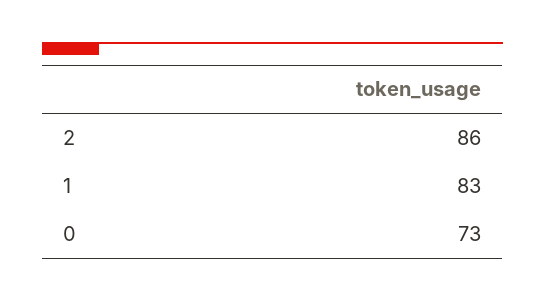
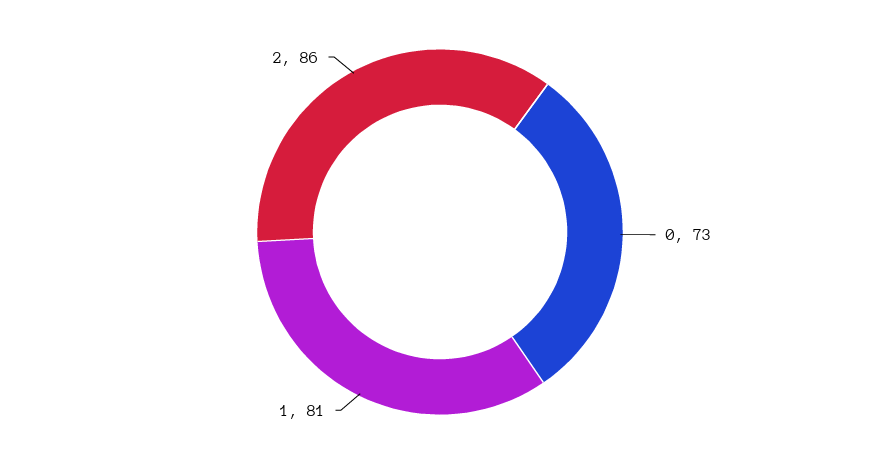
1: 83 -> 81

